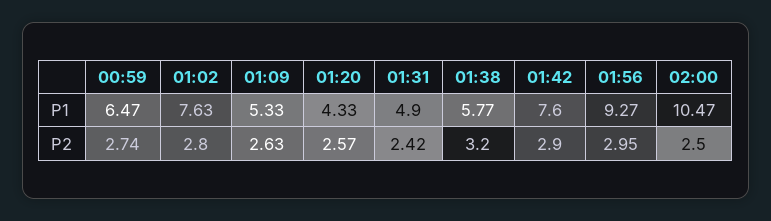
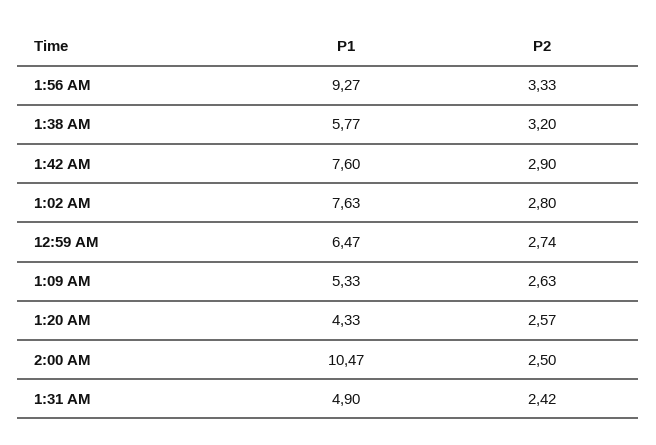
01:56, P2: 2.95 -> 3.33

